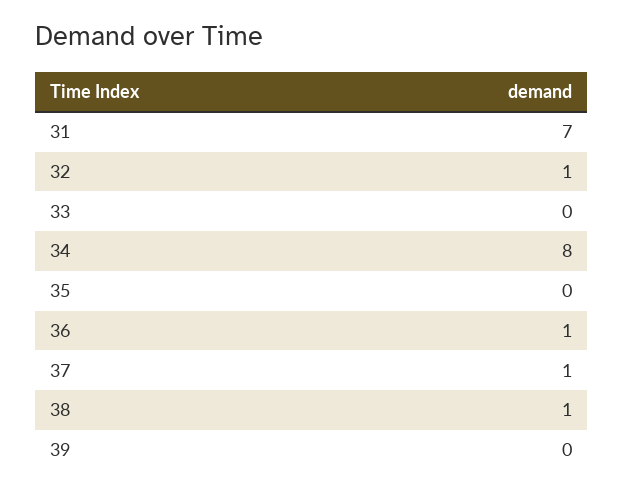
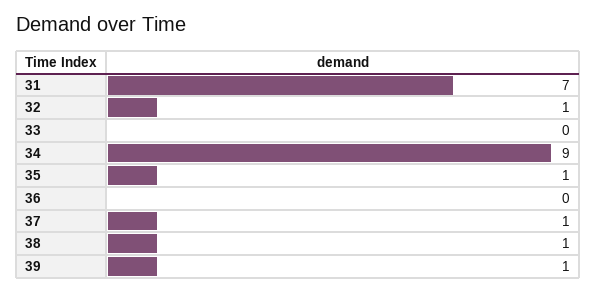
34: 8 -> 9
35: 0 -> 1
36: 1 -> 0
39: 0 -> 1

